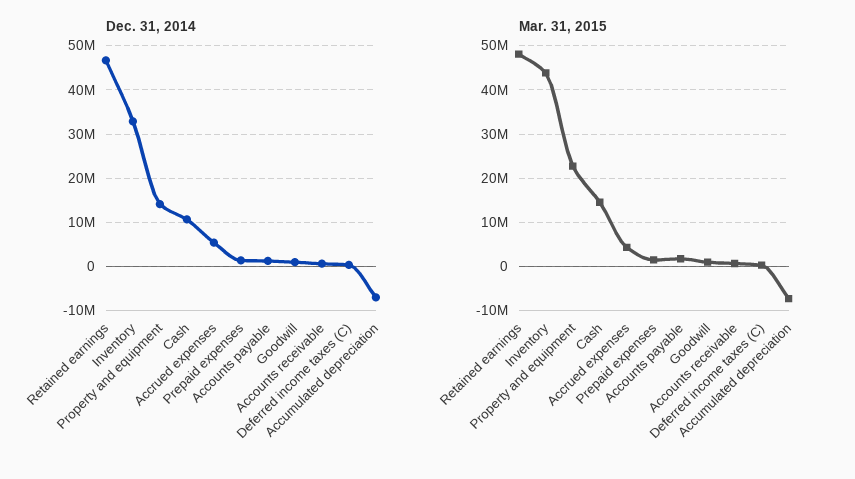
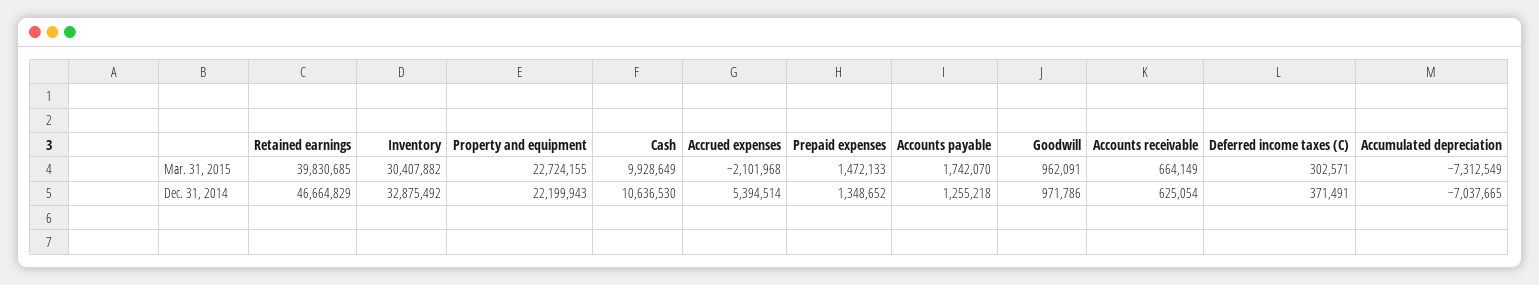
Dec. 31, 2014, Property and equipment: 14000000 -> 22199943
Mar. 31, 2015, Retained earnings: 48000000 -> 39830685
Mar. 31, 2015, Inventory: 44000000 -> 30407882
Mar. 31, 2015, Cash: 14000000 -> 9928649
Mar. 31, 2015, Accrued expenses: 4000000 -> -2101968

